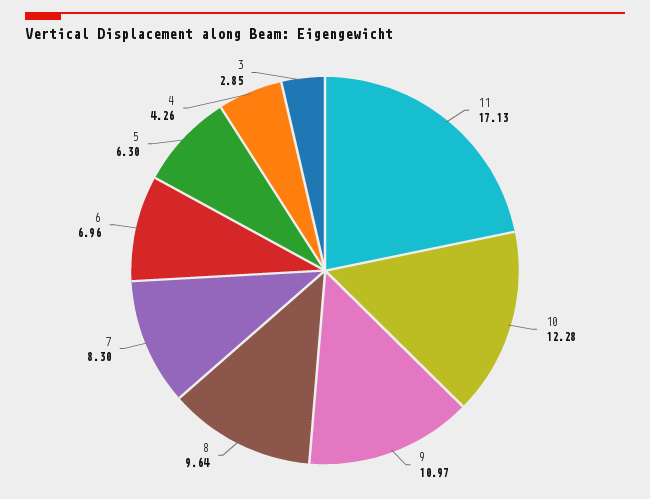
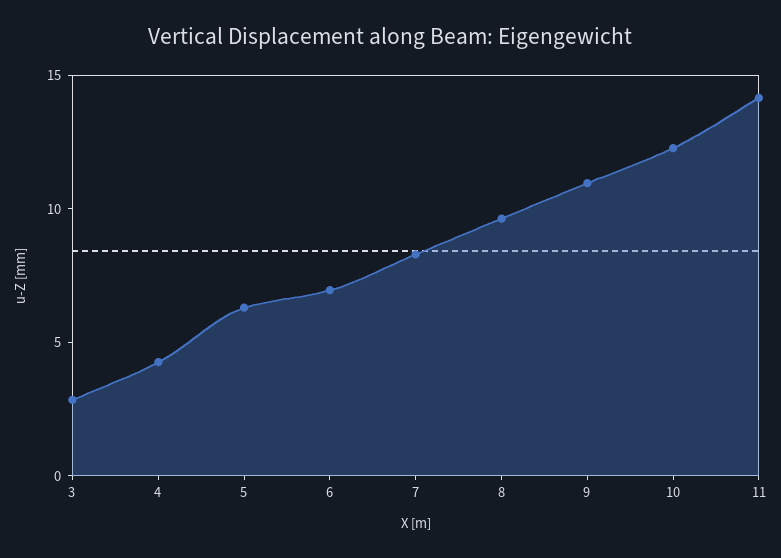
11: 17.13 -> 14

